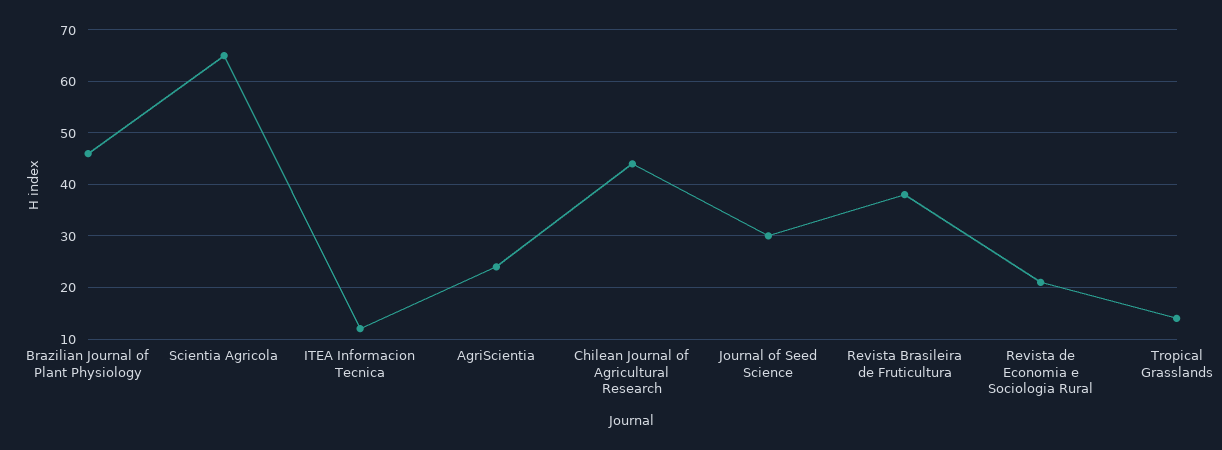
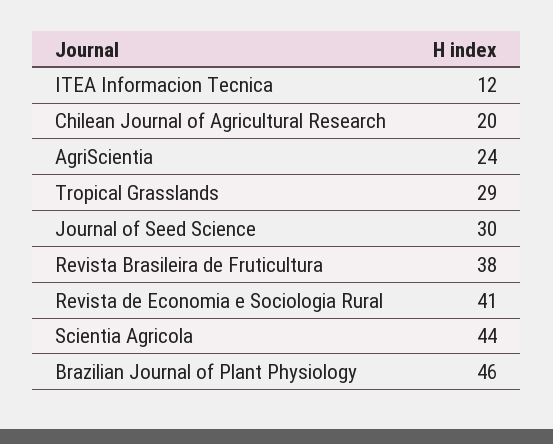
Scientia Agricola: 65 -> 44
Chilean Journal of Agricultural Research: 45 -> 20
Revista de Economia e Sociologia Rural: 20 -> 41
Tropical Grasslands: 15 -> 29

